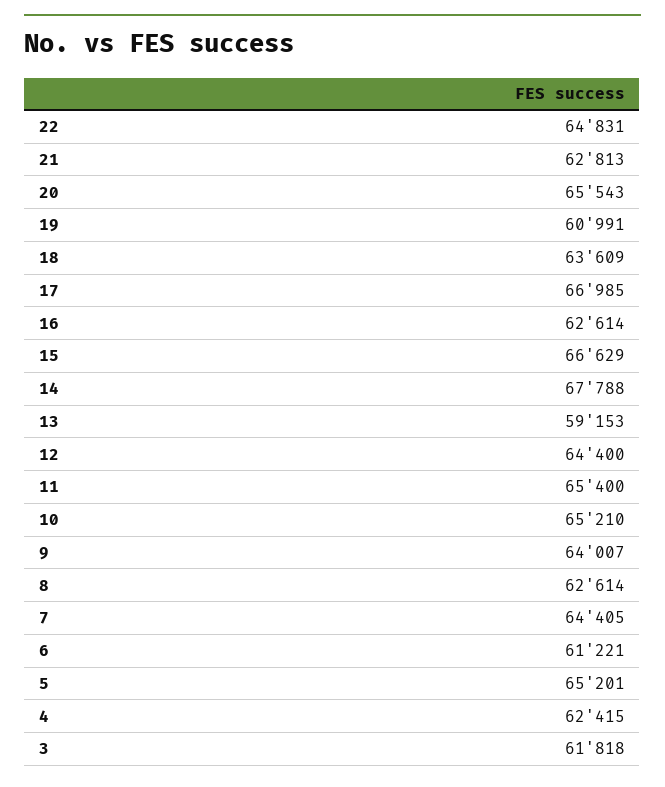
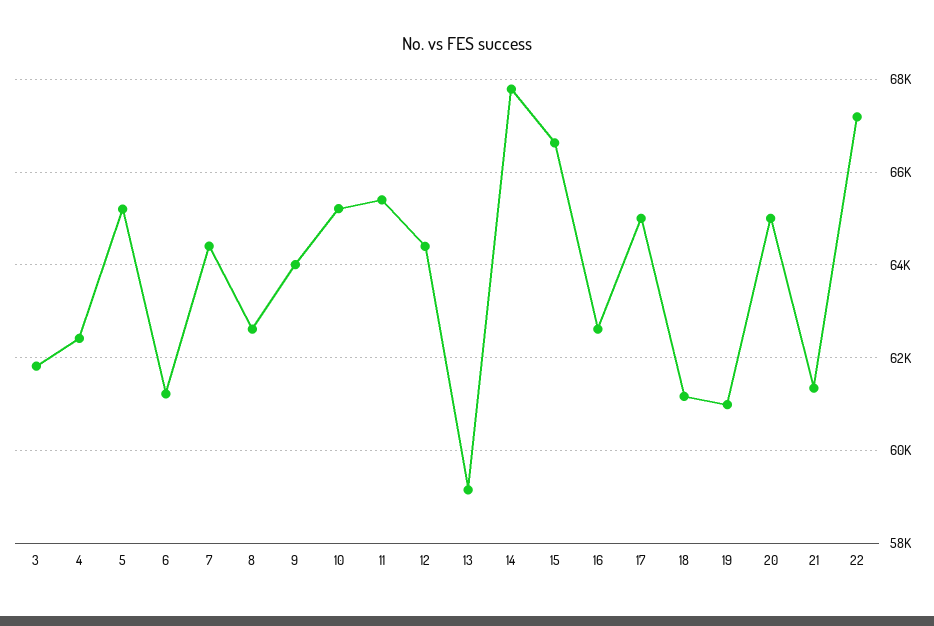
22: 64831 -> 67200
21: 62813 -> 61400
20: 65543 -> 65000
18: 63609 -> 61200
17: 66985 -> 65000

